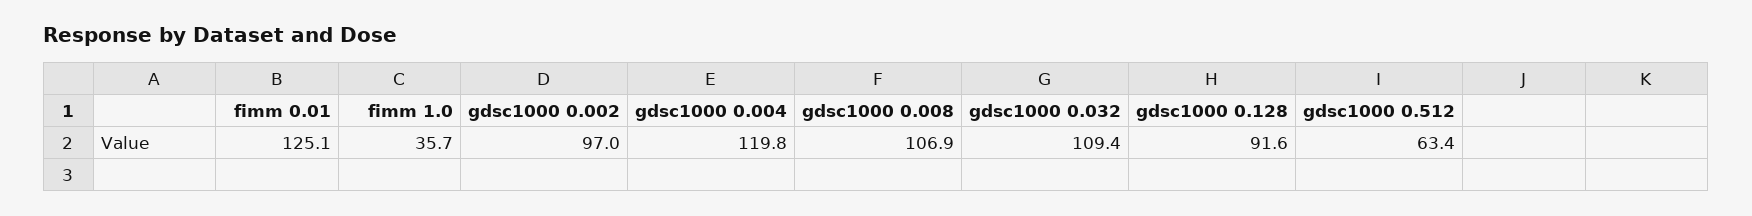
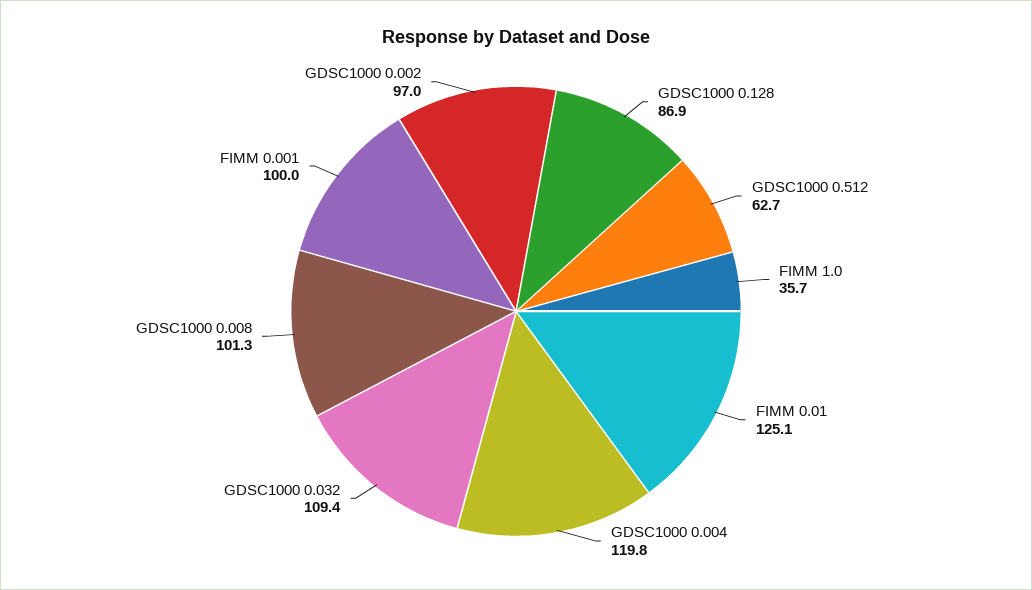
gdsc1000 0.008: 106.9 -> 101.3
gdsc1000 0.128: 91.6 -> 86.9
gdsc1000 0.512: 63.4 -> 62.7
FIMM 0.001: none -> 100

